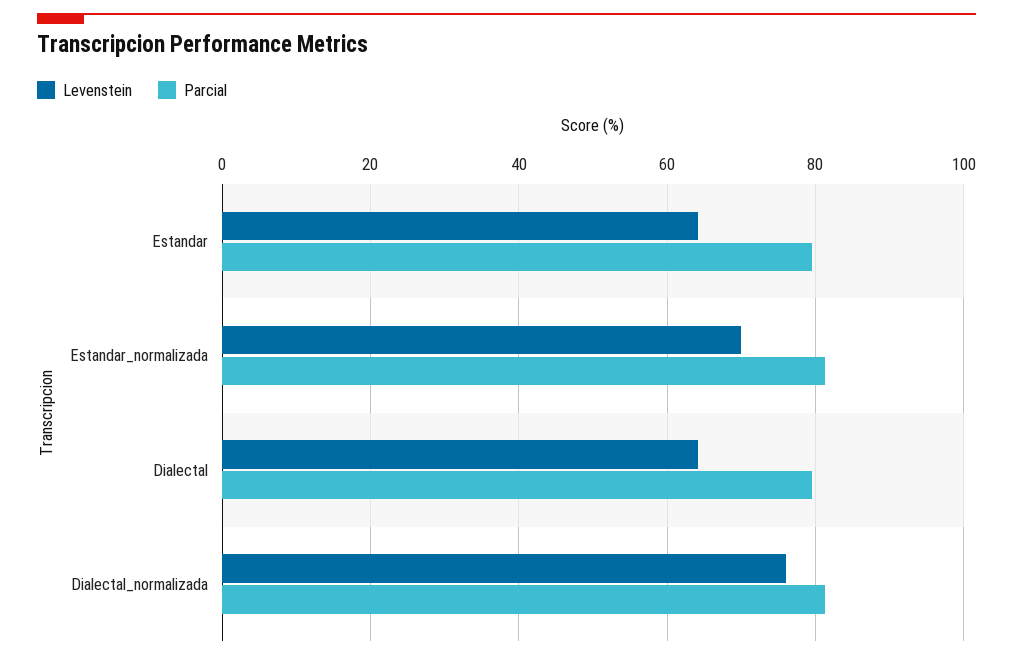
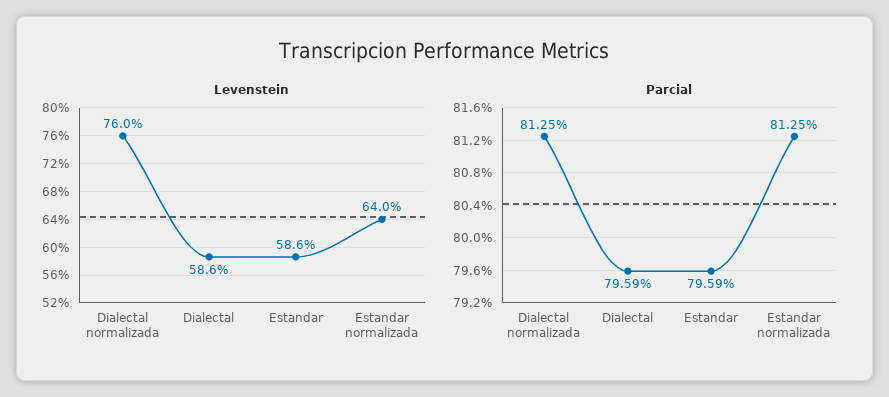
Levenstein, Estandar: 64 -> 58.6
Levenstein, Estandar_normalizada: 70 -> 64
Levenstein, Dialectal: 64 -> 58.6

